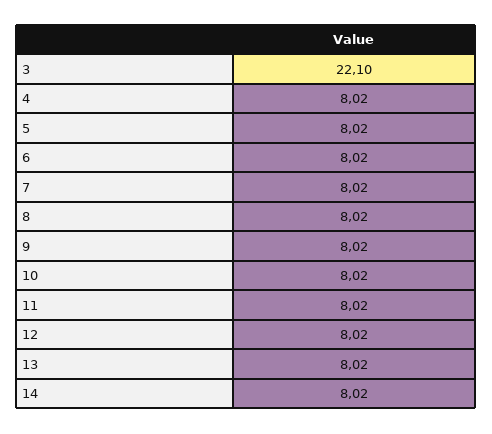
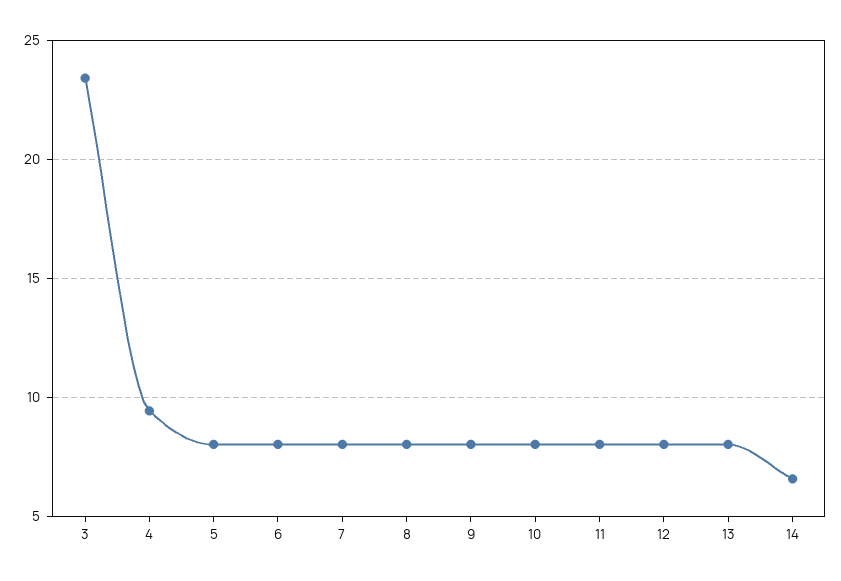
3: 22.1 -> 23.5
4: 8.02 -> 9.5
14: 8.02 -> 6.5

